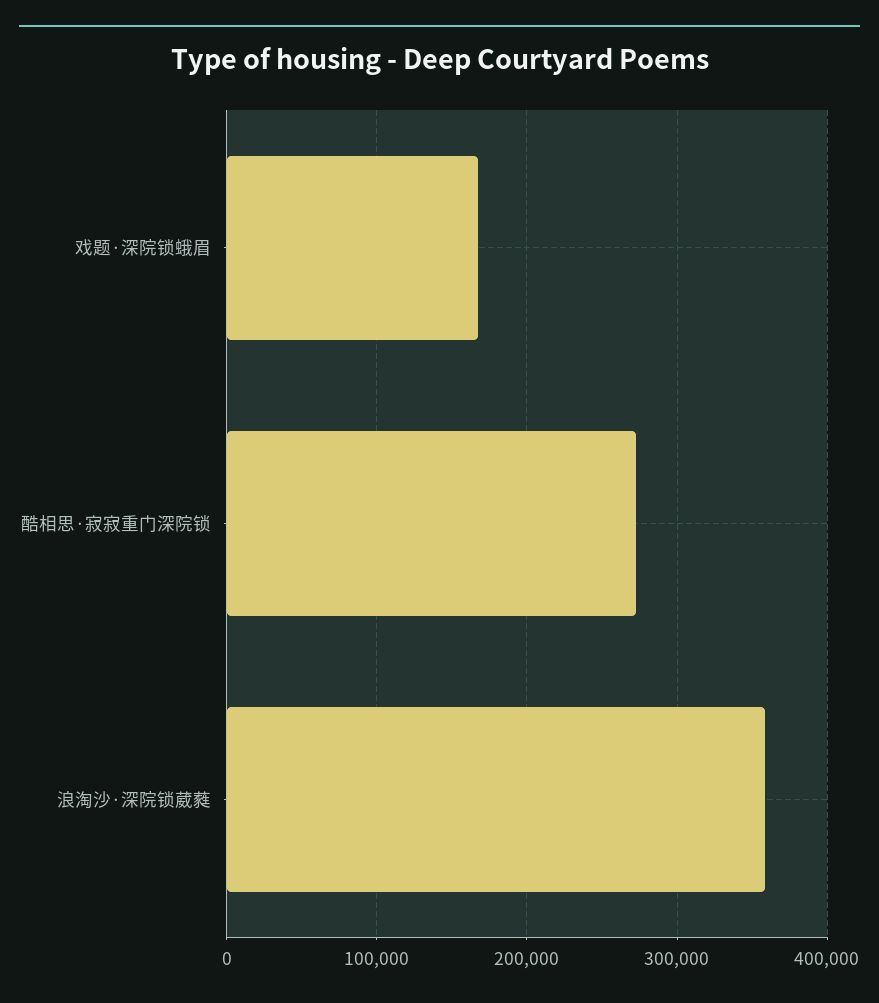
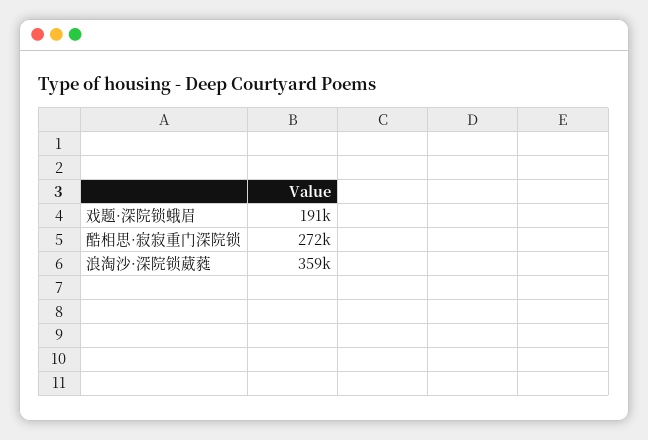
戏题·深院锁蛾眉: 170000 -> 191000

